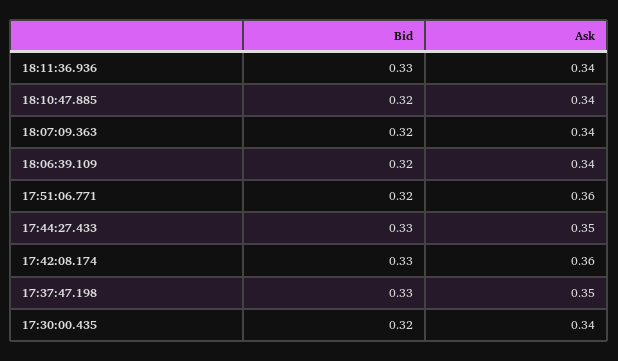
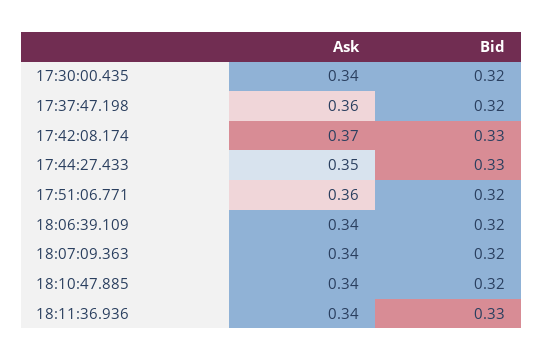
Ask, 17:42:08.174: 0.36 -> 0.37
Bid, 17:37:47.198: 0.33 -> 0.32
Ask, 17:37:47.198: 0.35 -> 0.36

